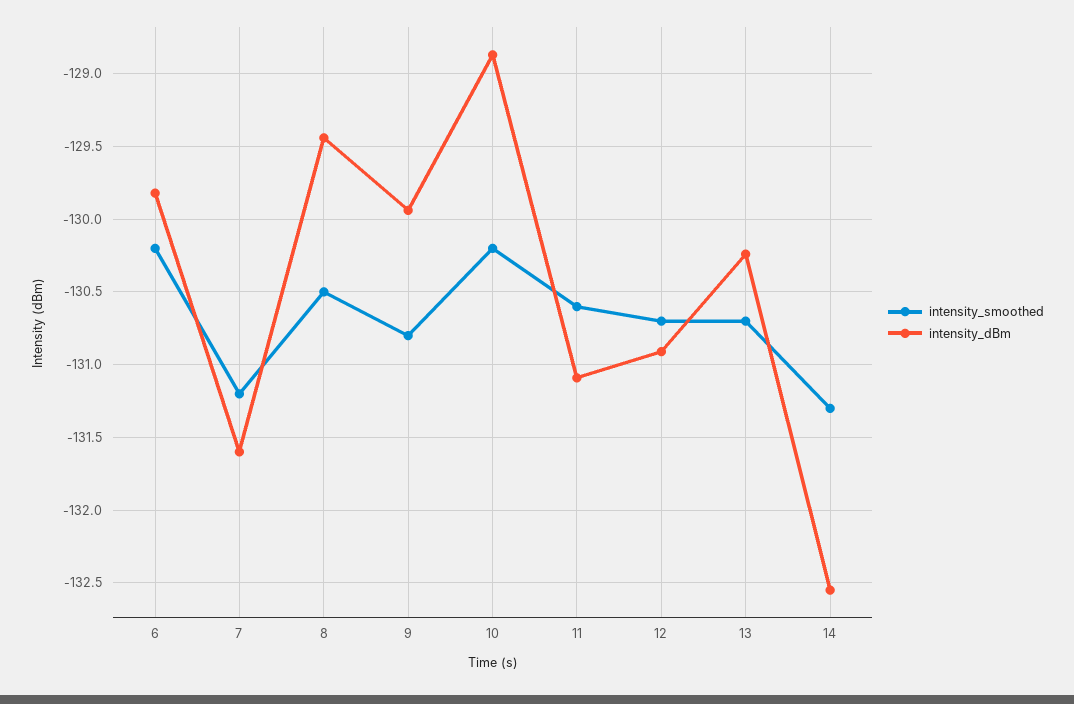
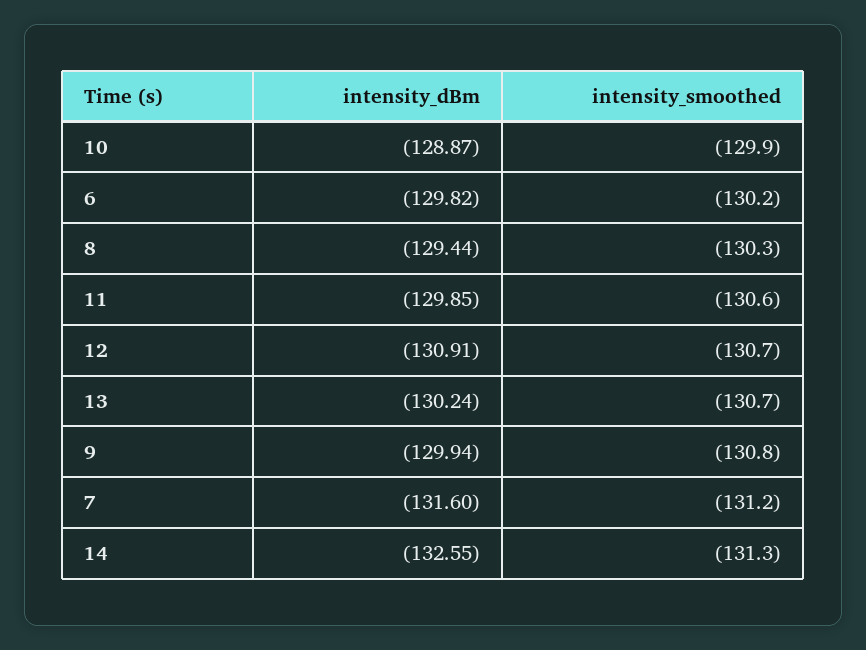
intensity_smoothed, 8: -130.5 -> -130.3
intensity_smoothed, 10: -130.2 -> -129.9
intensity_dBm, 11: -131.1 -> -129.85

